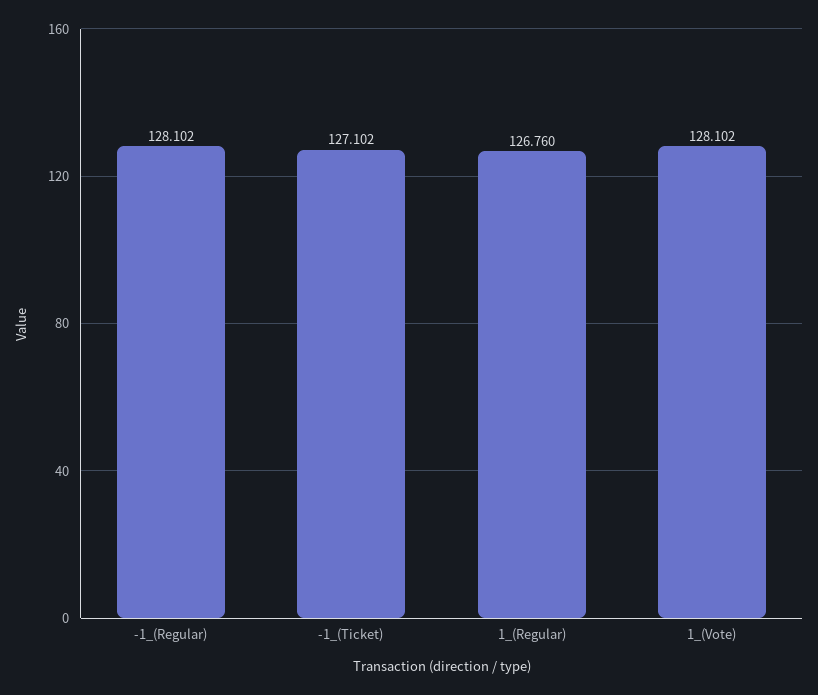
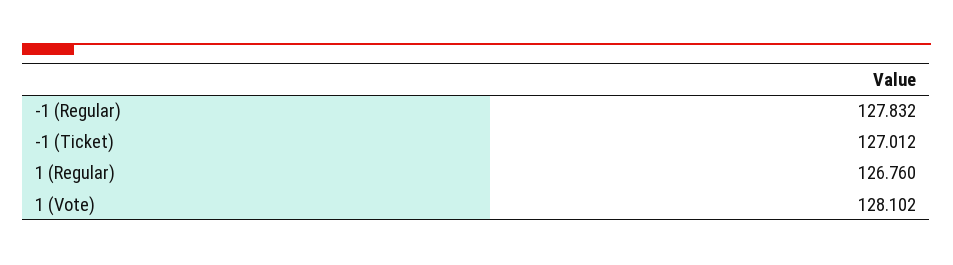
-1_(Regular): 128.102 -> 127.832
-1_(Ticket): 127.102 -> 127.012

